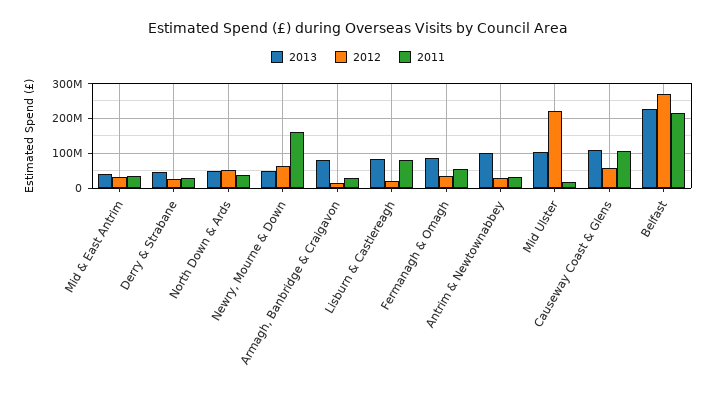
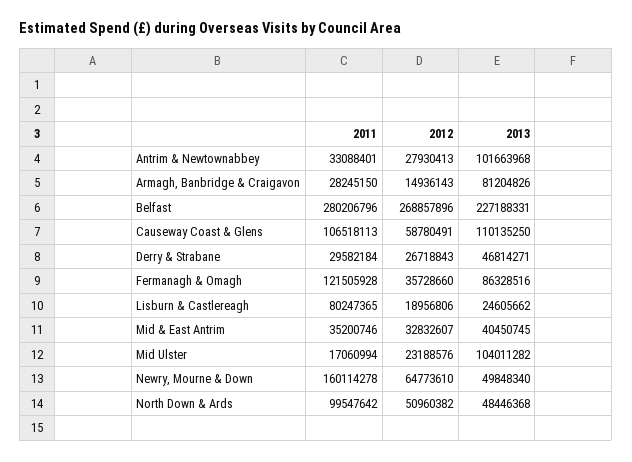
2011, North Down & Ards: 40000000 -> 99547642
2013, Lisburn & Castlereagh: 80000000 -> 24605662
2011, Fermanagh & Omagh: 60000000 -> 121505928
2012, Mid Ulster: 220000000 -> 23188576
2011, Belfast: 220000000 -> 280206796

